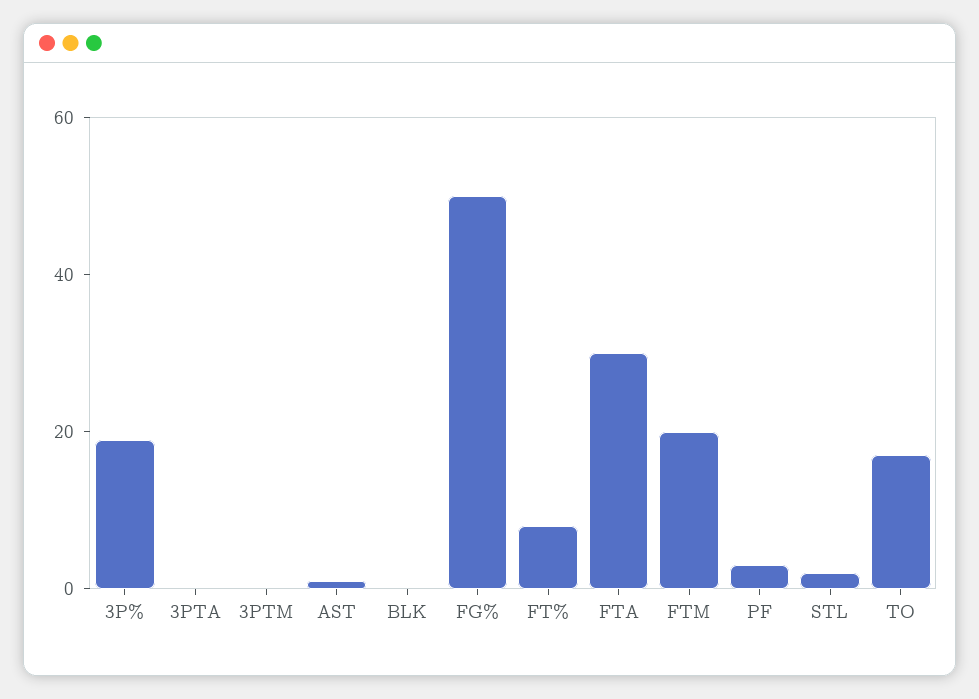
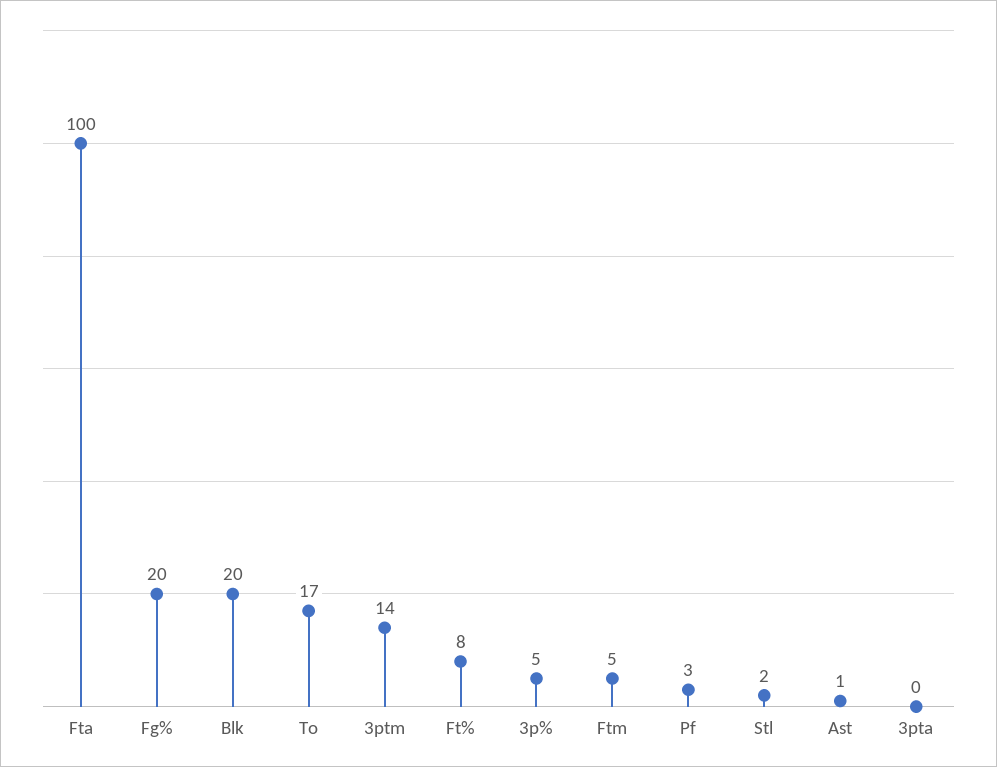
3P%: 20 -> 5
3PTM: 0 -> 14
BLK: 0 -> 20
FG%: 50 -> 20
FTA: 30 -> 100
FTM: 20 -> 5

